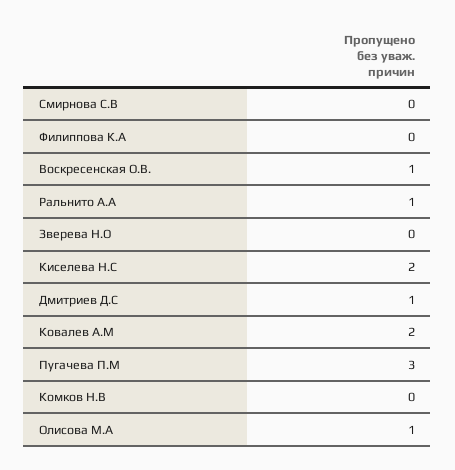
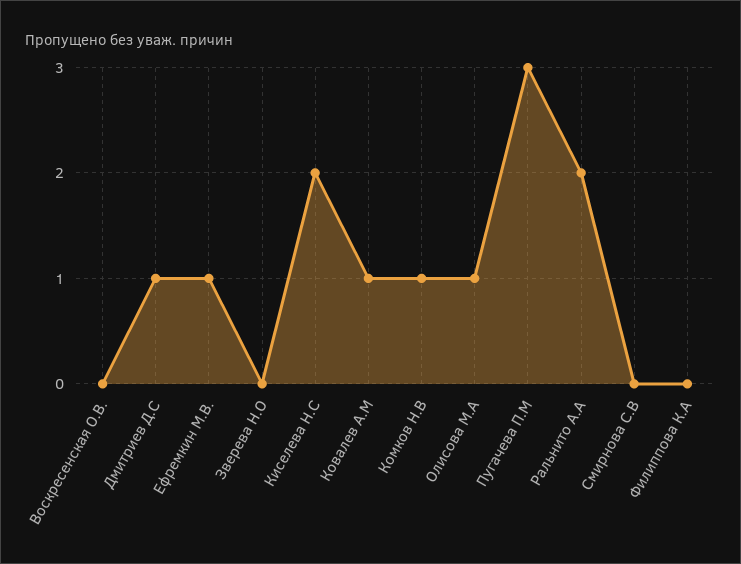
Воскресенская О.В.: 1 -> 0
Ральнито А.А: 1 -> 2
Ковалев А.М: 2 -> 1
Комков Н.В: 0 -> 1
Ефремкин М.В.: none -> 1

